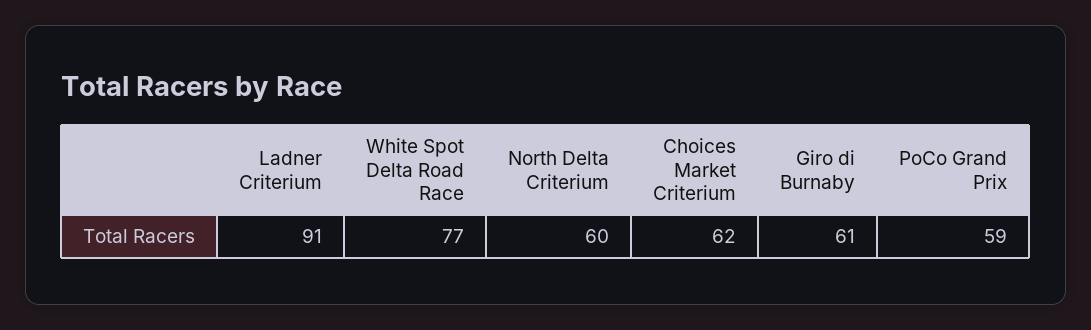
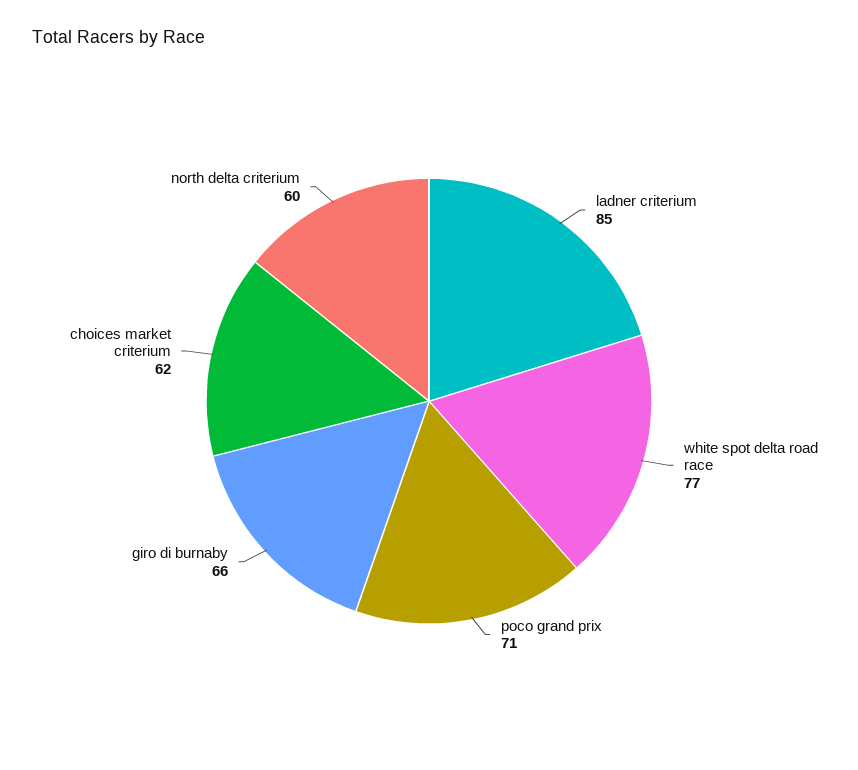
Ladner Criterium: 91 -> 85
Giro di Burnaby: 61 -> 66
PoCo Grand Prix: 59 -> 71

